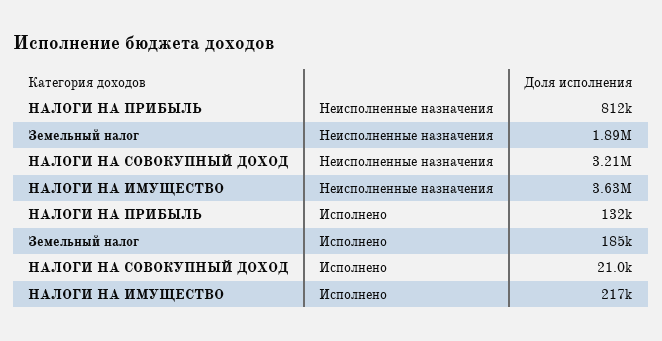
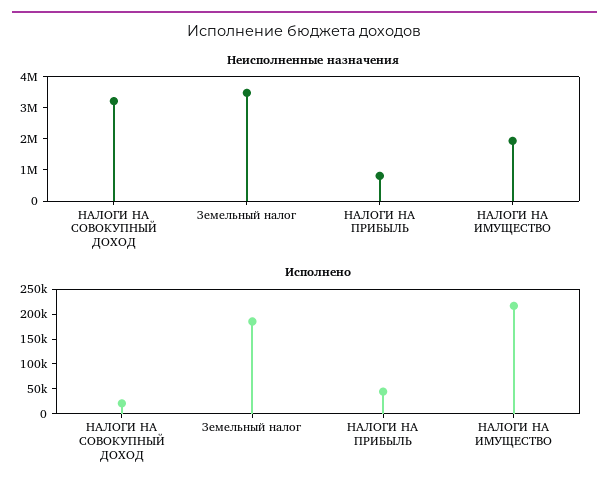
Неисполненные назначения, Земельный налог: 1890000 -> 3500000
Неисполненные назначения, НАЛОГИ НА ИМУЩЕСТВО: 3630000 -> 2000000
Исполнено, НАЛОГИ НА ПРИБЫЛЬ: 132000 -> 50000

